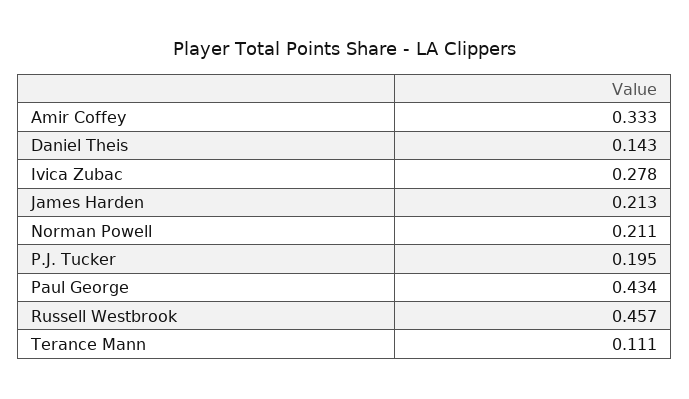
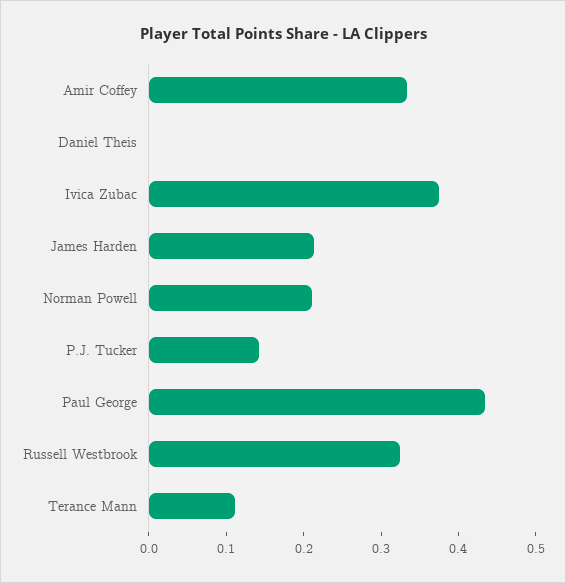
Daniel Theis: 0.143 -> 0
Ivica Zubac: 0.278 -> 0.38
P.J. Tucker: 0.195 -> 0.14
Russell Westbrook: 0.457 -> 0.32

